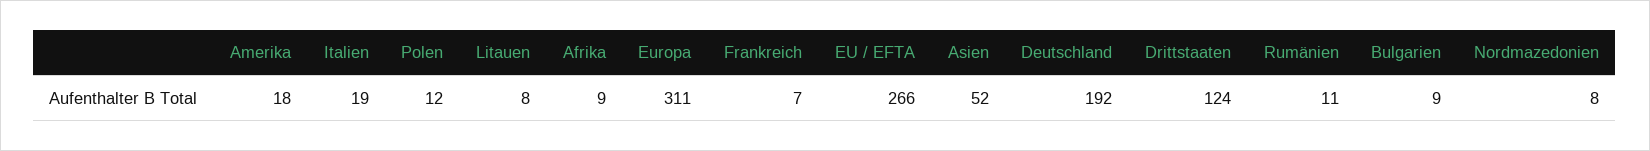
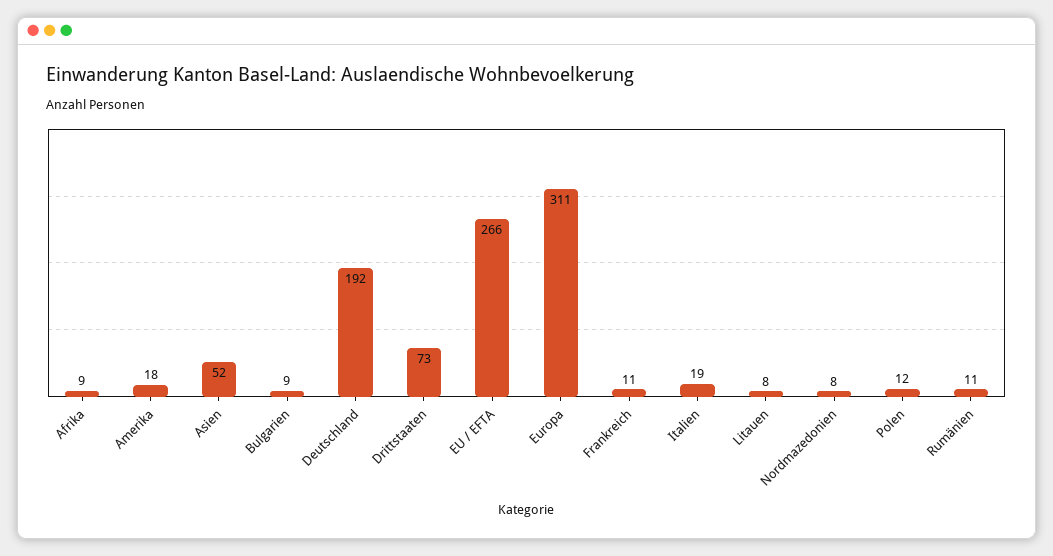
Frankreich: 7 -> 11
Drittstaaten: 124 -> 73

